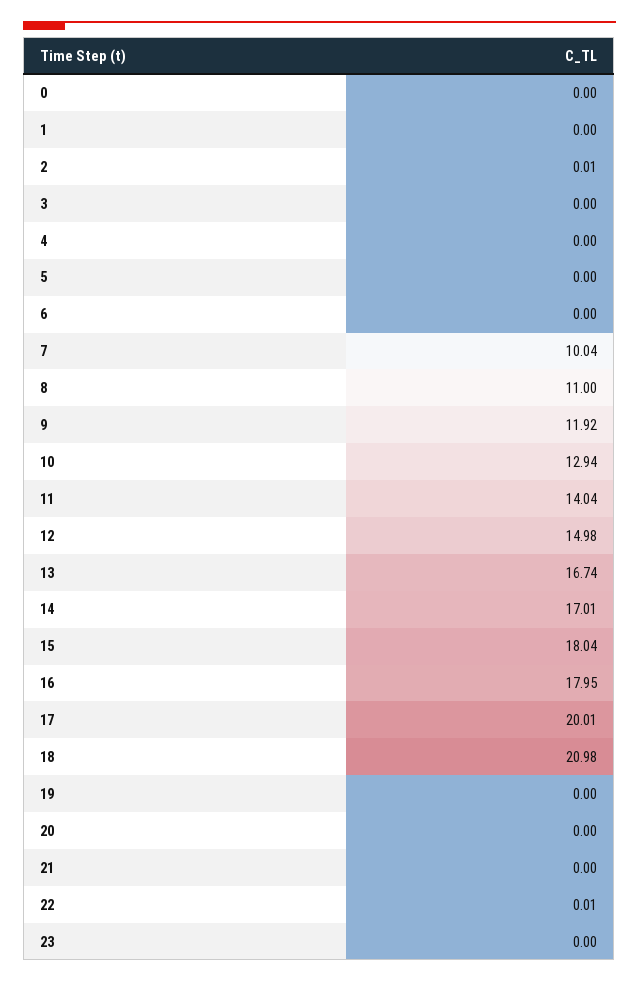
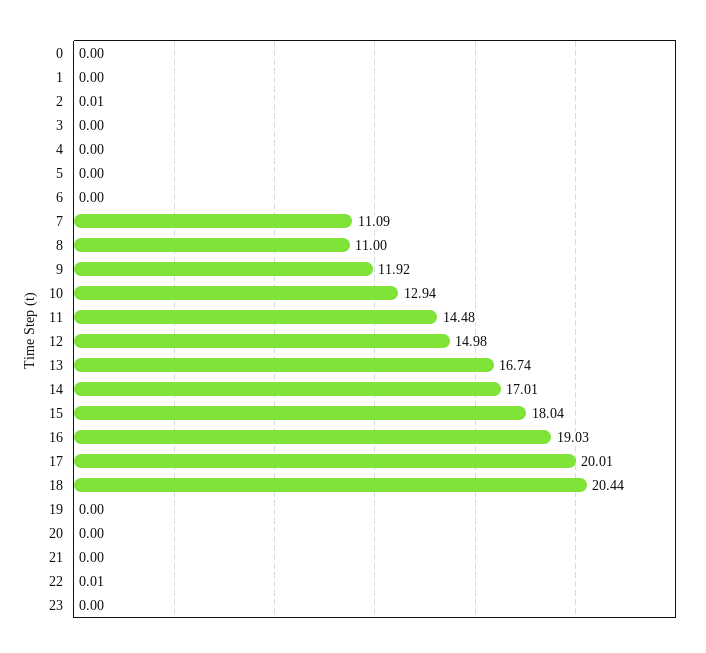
7: 10.04 -> 11.09
11: 14.04 -> 14.48
16: 17.95 -> 19.03
18: 20.98 -> 20.44

